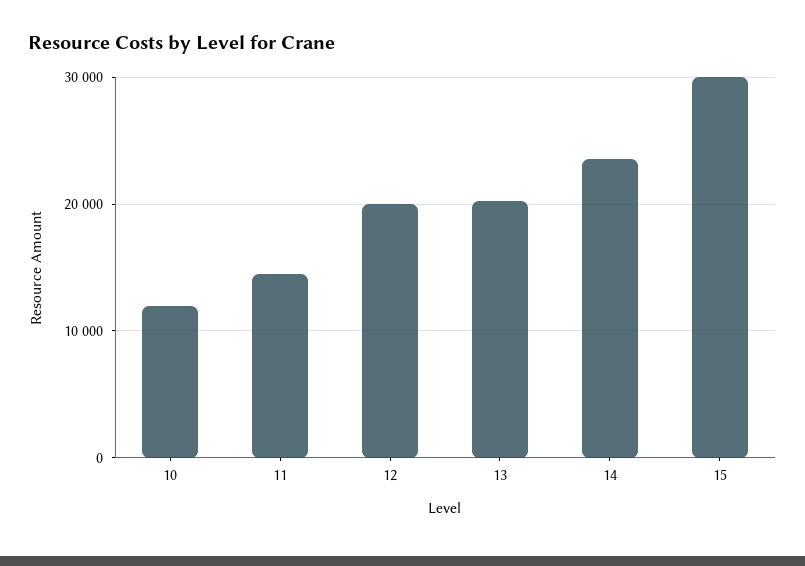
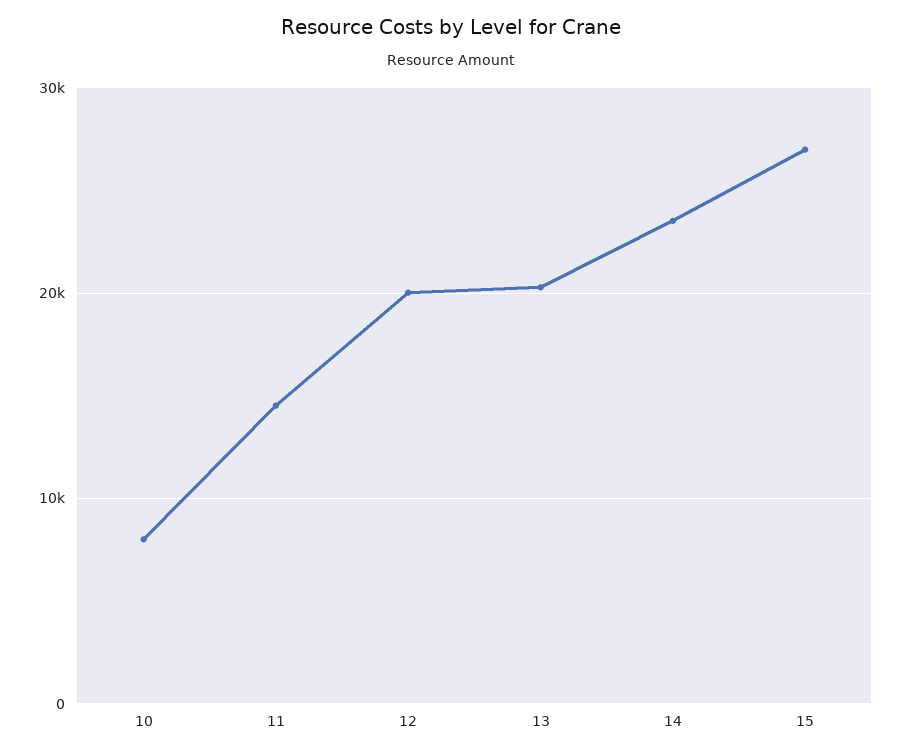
10: 12000 -> 8000
15: 30000 -> 27000

